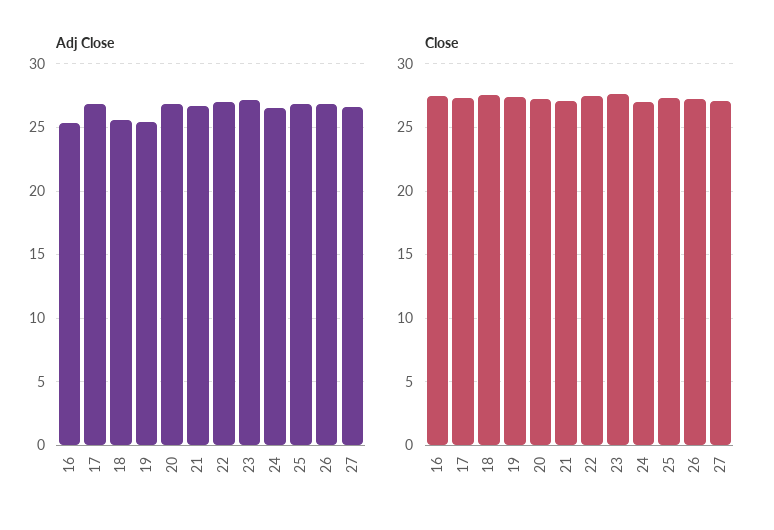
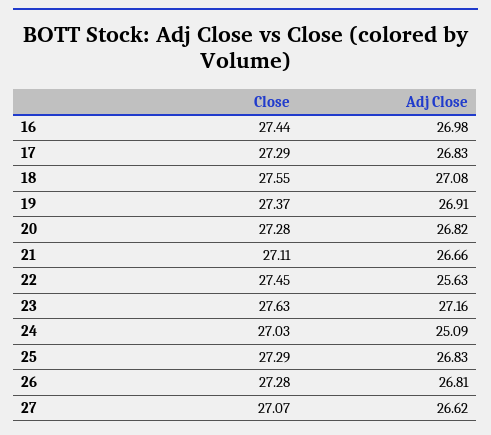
Adj Close, 16: 25.5 -> 26.98
Adj Close, 18: 25.5 -> 27.08
Adj Close, 19: 25.5 -> 26.91
Adj Close, 22: 27 -> 25.63
Adj Close, 24: 26.5 -> 25.09

